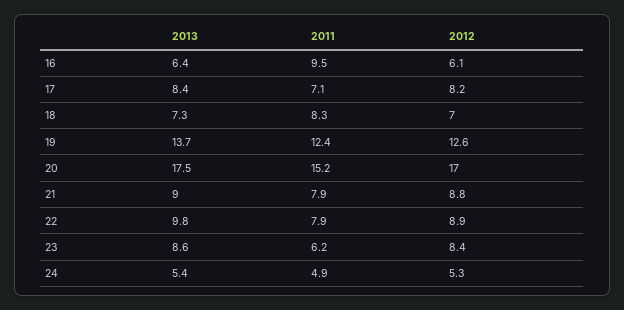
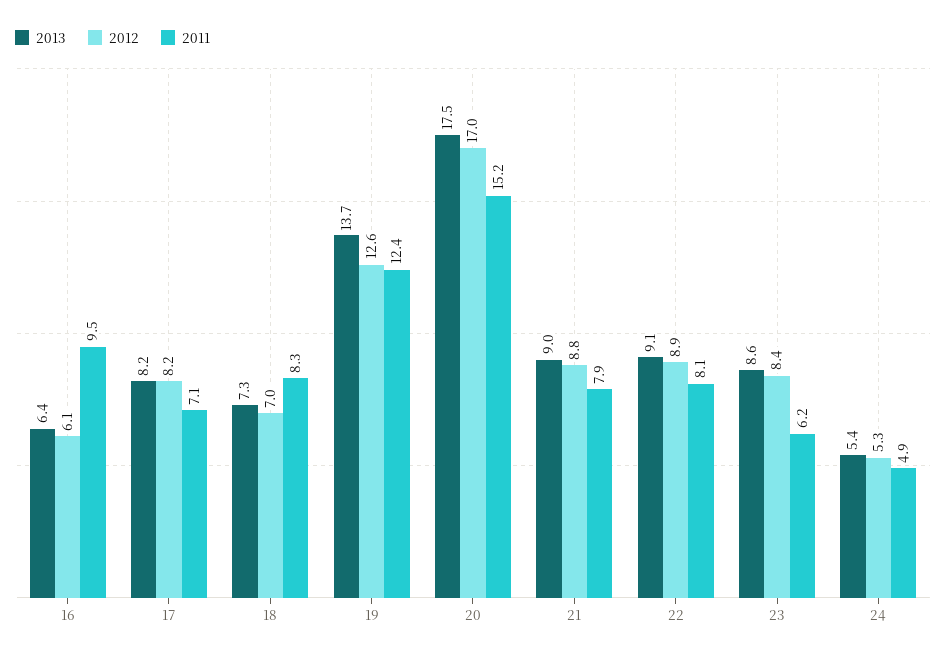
2013, 17: 8.4 -> 8.2
2013, 22: 9.8 -> 9.1
2011, 22: 7.9 -> 8.1

